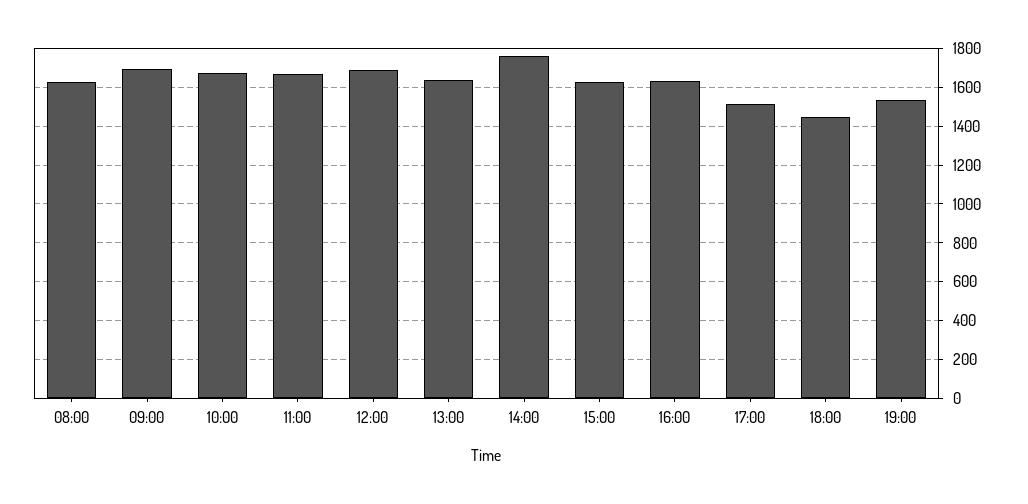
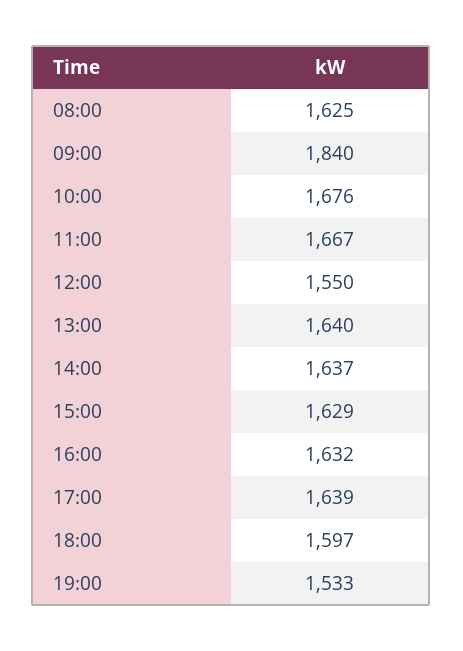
09:00: 1700 -> 1840
12:00: 1700 -> 1550
14:00: 1750 -> 1637
17:00: 1500 -> 1639
18:00: 1450 -> 1597

